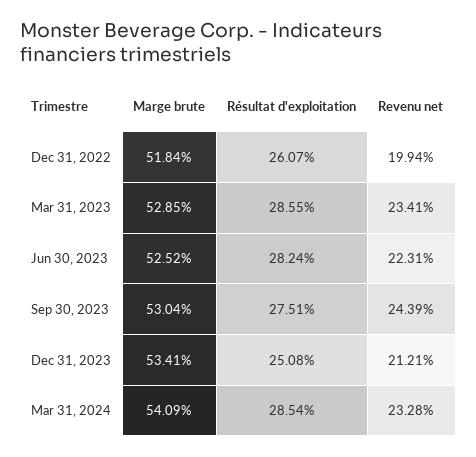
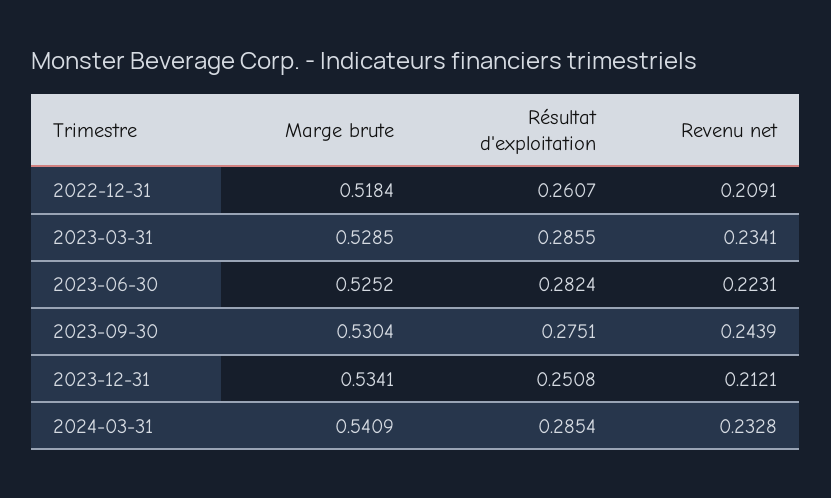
Revenu net, Dec 31, 2022: 0.1994 -> 0.2091

